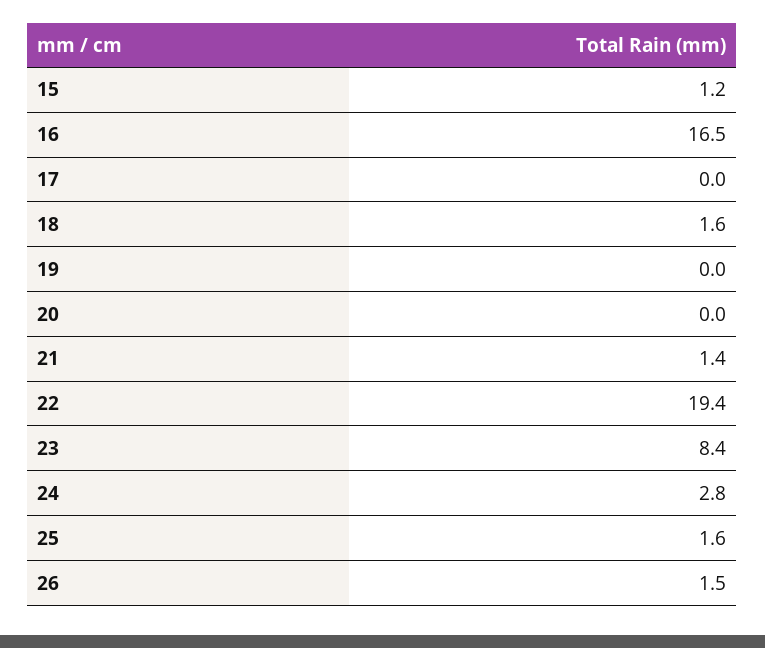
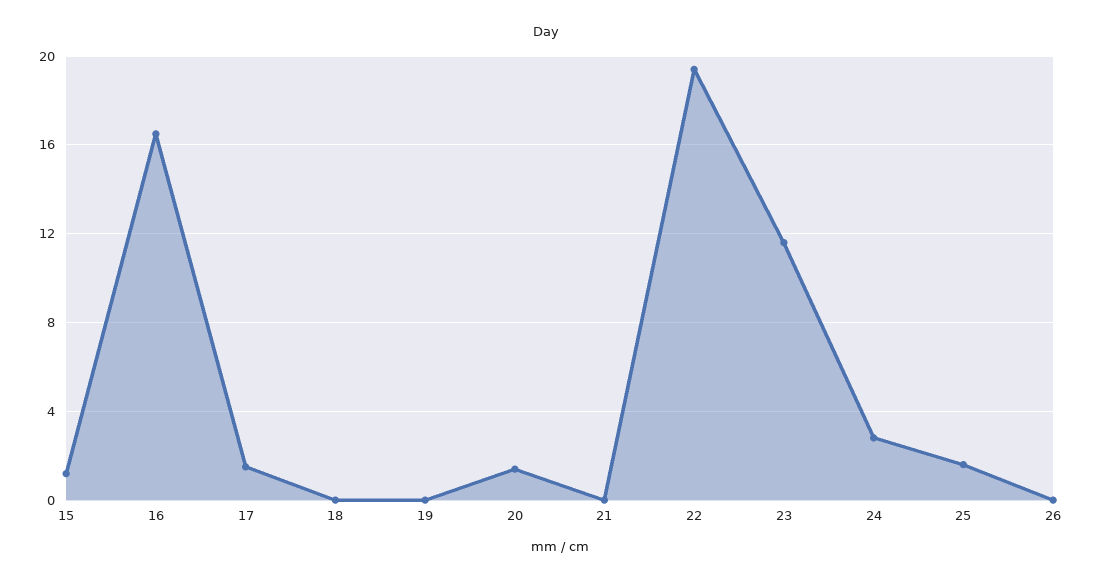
17: 0 -> 1.5
18: 1.6 -> 0
20: 0 -> 1.5
21: 1.4 -> 0
23: 8.4 -> 11.5
26: 1.5 -> 0

